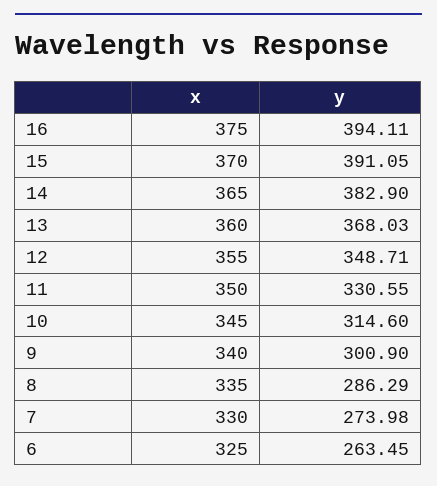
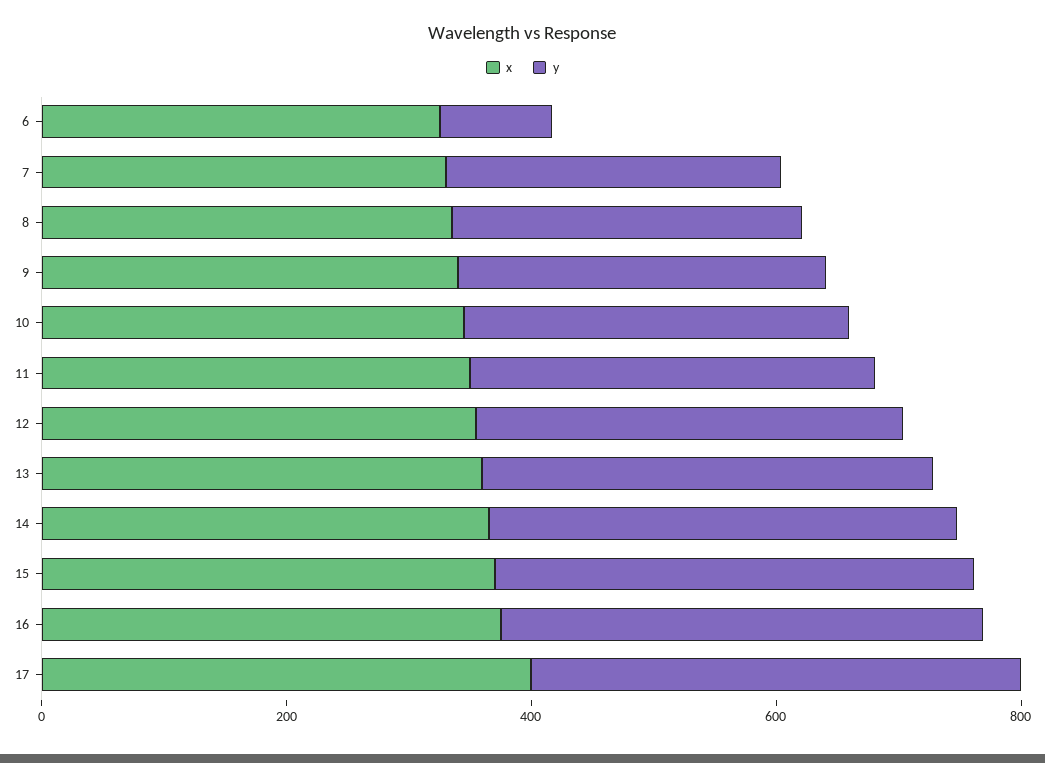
y, 6: 263.45 -> 100
x, 17: none -> 400
y, 17: none -> 400

